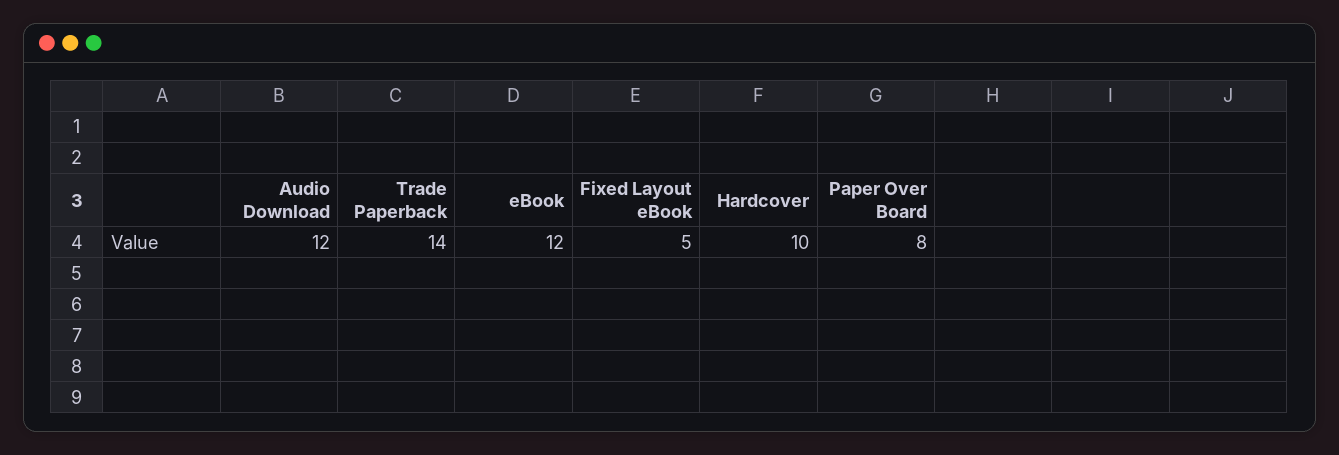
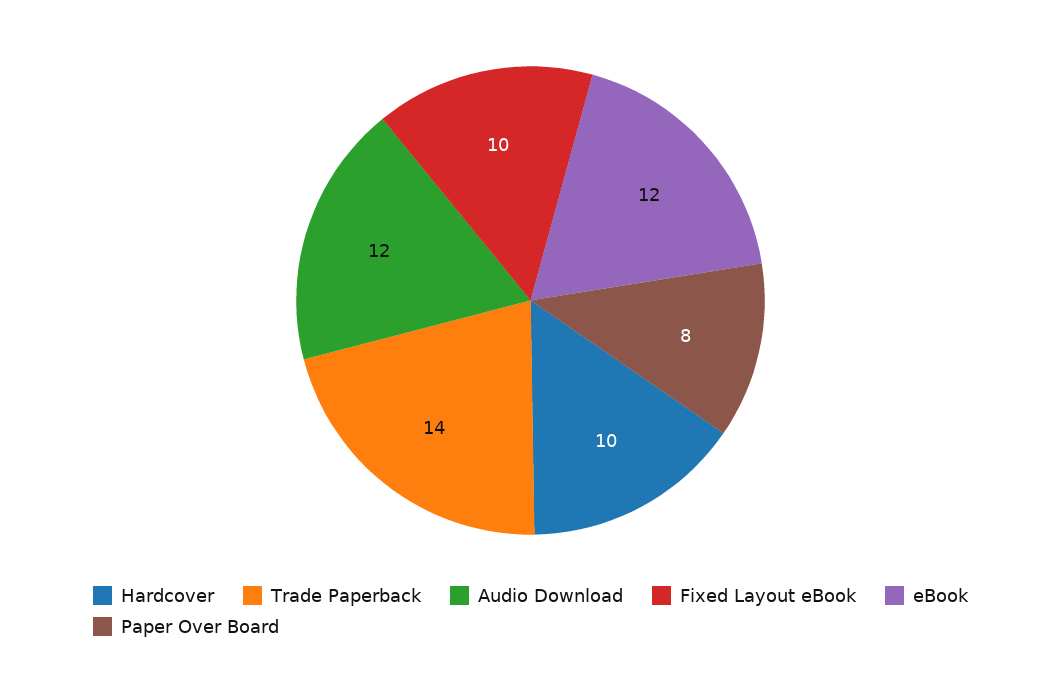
Fixed Layout eBook: 5 -> 10

